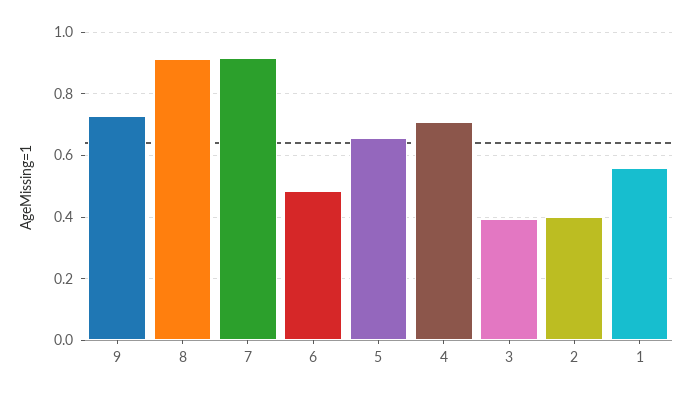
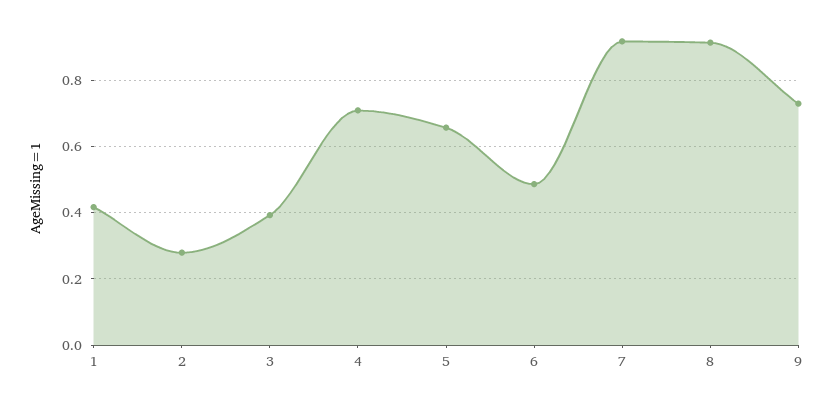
2: 0.4 -> 0.28
1: 0.56 -> 0.42

